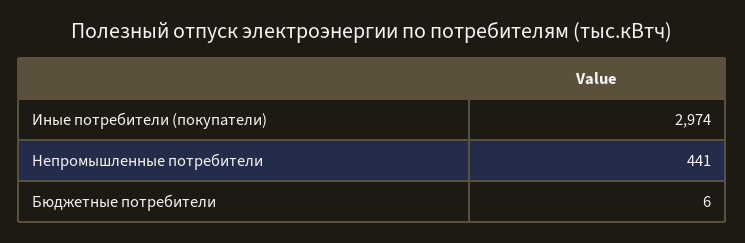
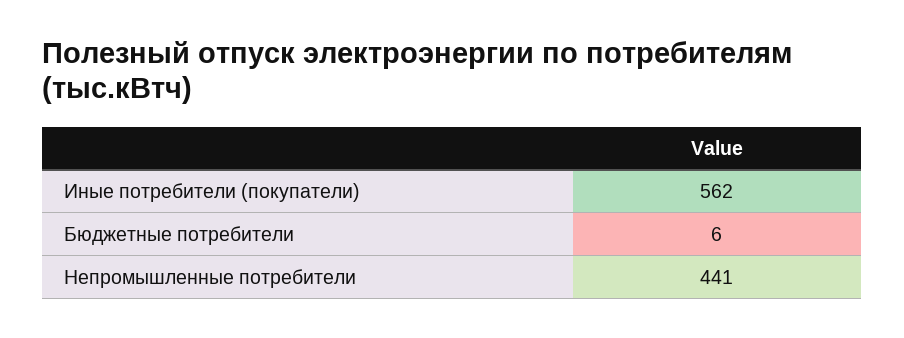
Иные потребители (покупатели): 2974 -> 562

